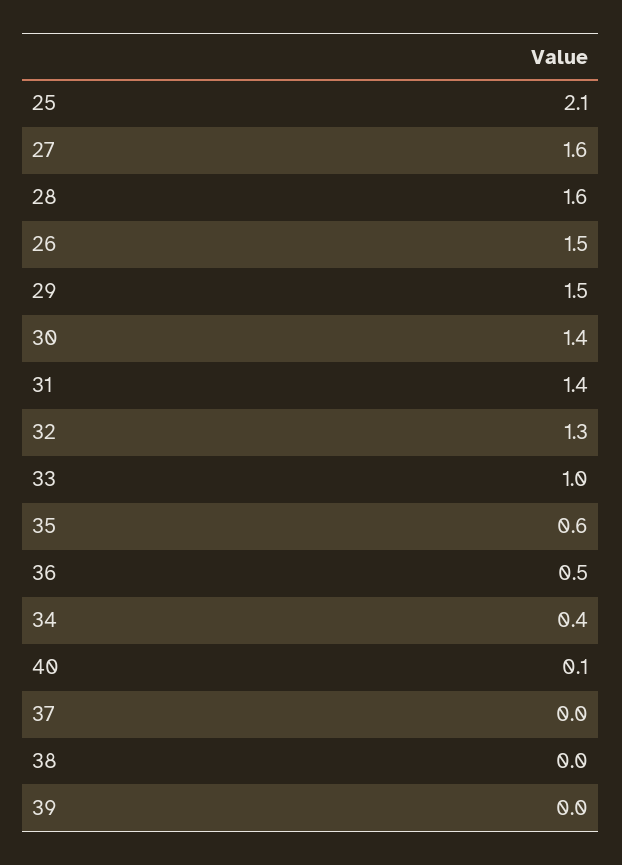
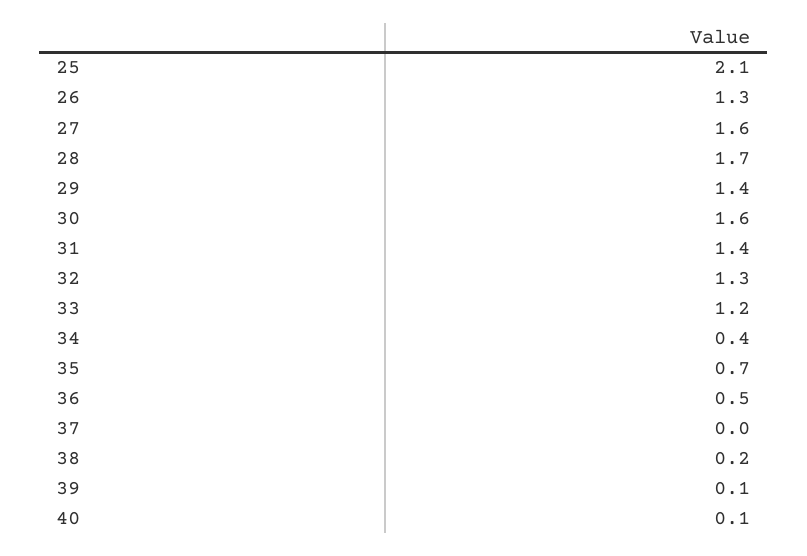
28: 1.6 -> 1.7
26: 1.5 -> 1.3
29: 1.5 -> 1.4
30: 1.4 -> 1.6
33: 1 -> 1.2
35: 0.6 -> 0.7
38: 0 -> 0.2
39: 0 -> 0.1

